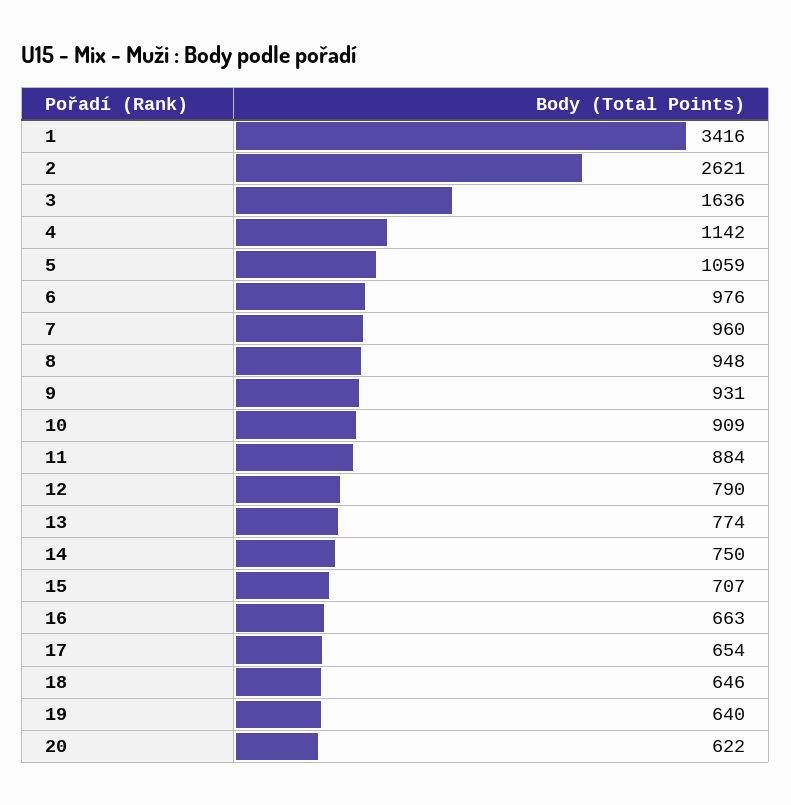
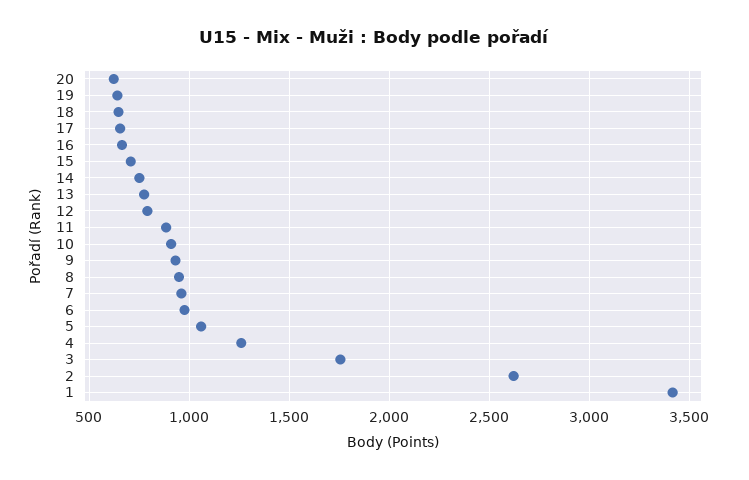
3: 1636 -> 1750
4: 1142 -> 1250

